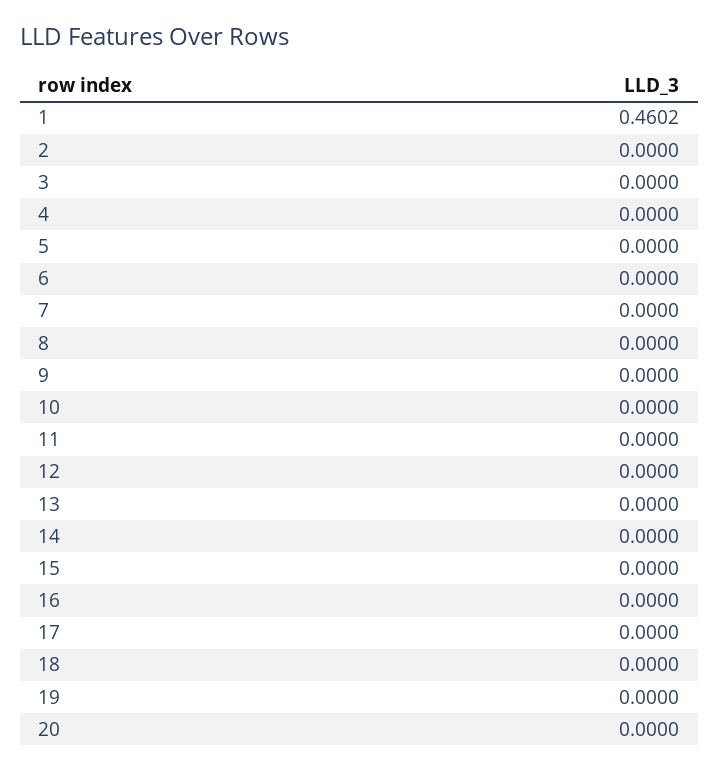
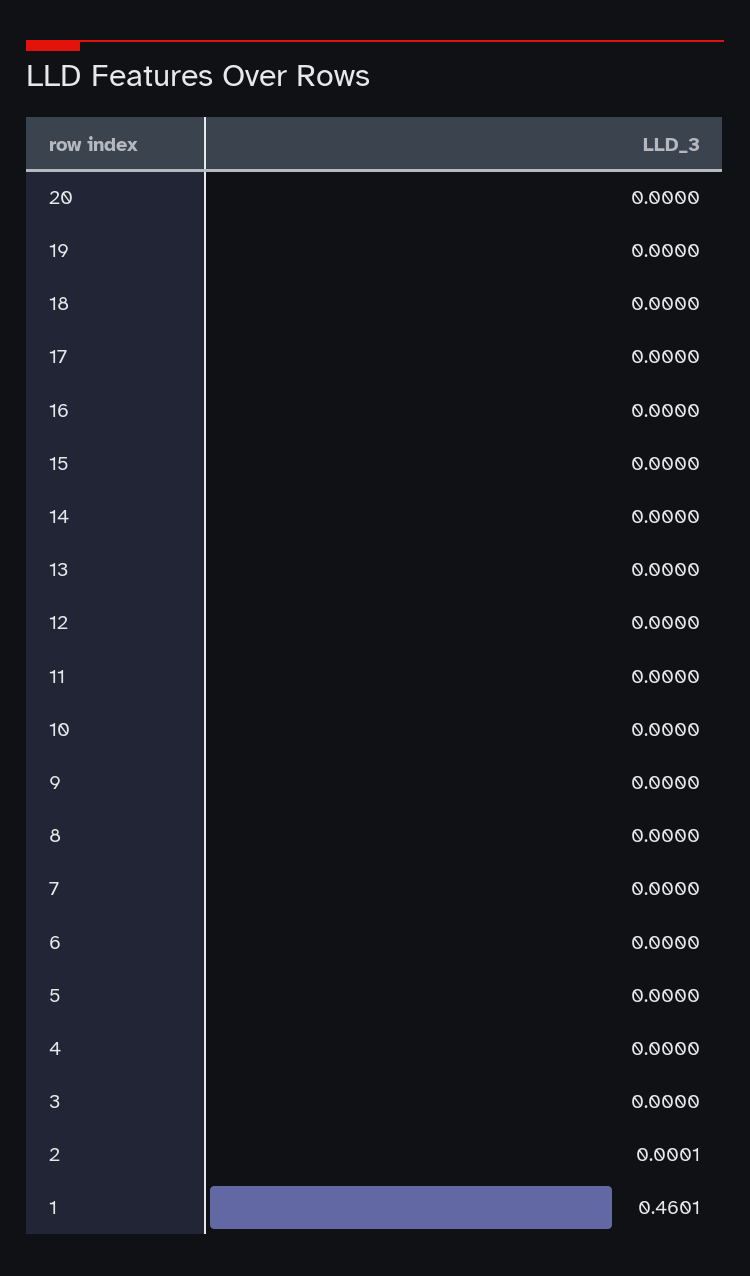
1: 0.4602 -> 0.4601
2: 0 -> 0.0001

